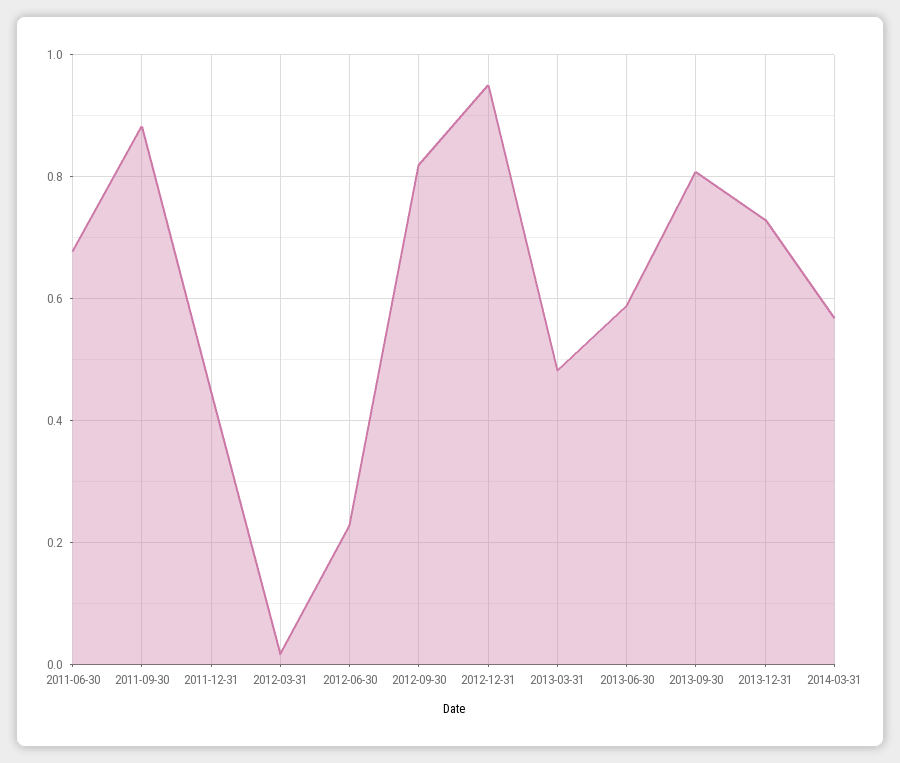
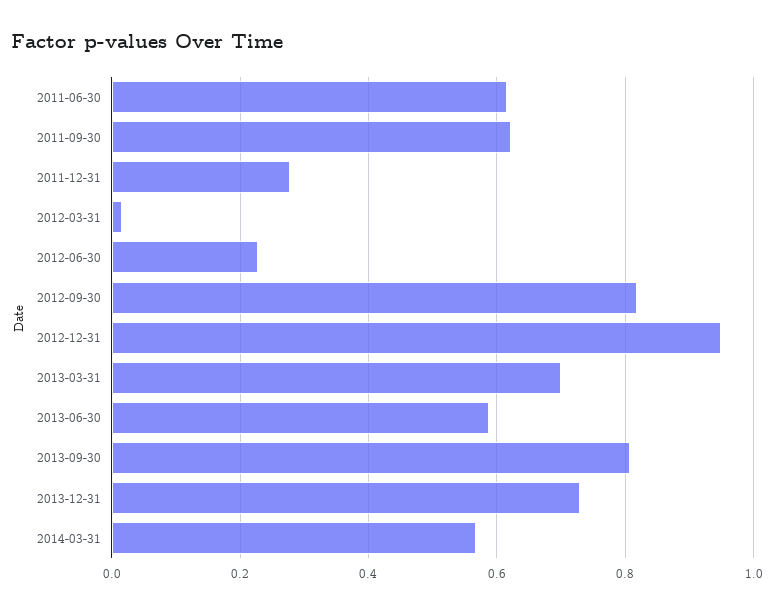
2011-06-30: 0.68 -> 0.62
2011-09-30: 0.88 -> 0.62
2011-12-31: 0.44 -> 0.28
2013-03-31: 0.48 -> 0.7

